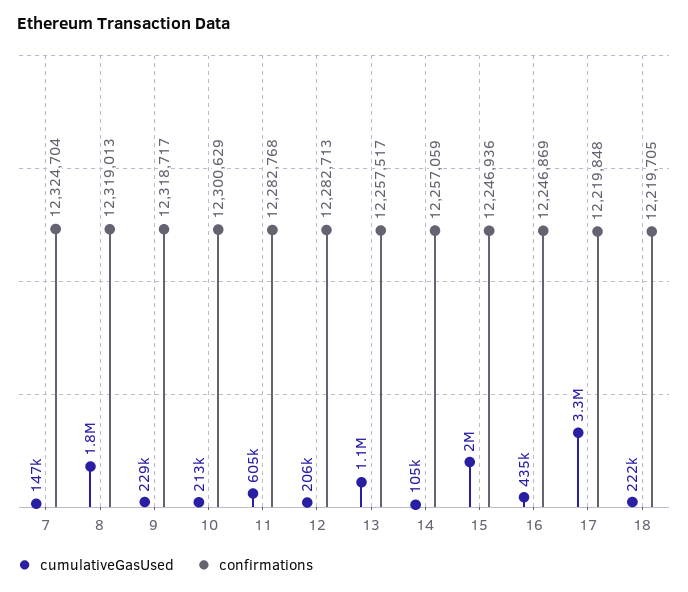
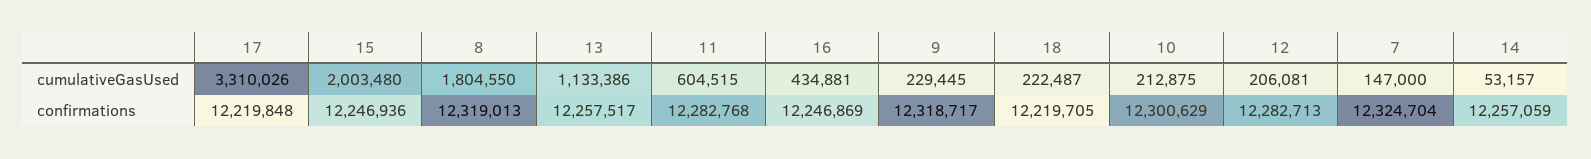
cumulativeGasUsed, 14: 105000 -> 53157

